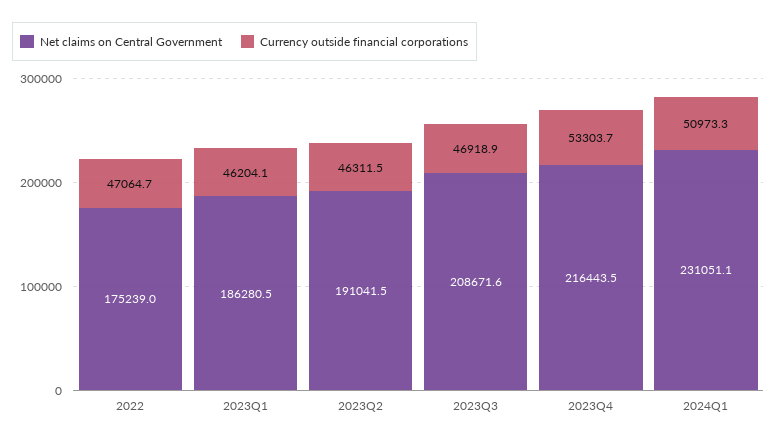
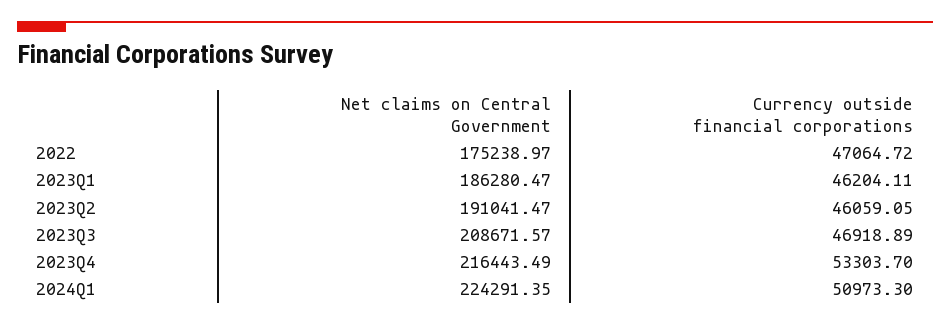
Currency outside financial corporations, 2023Q2: 46311.5 -> 46059.05
Net claims on Central Government, 2024Q1: 231051.1 -> 224291.35

